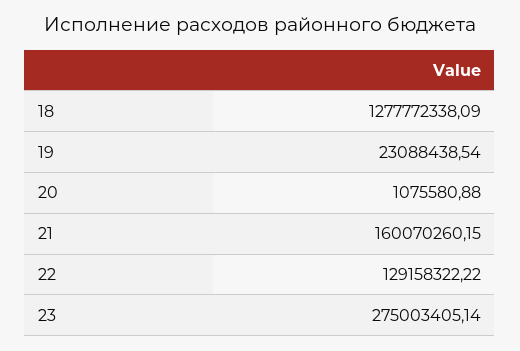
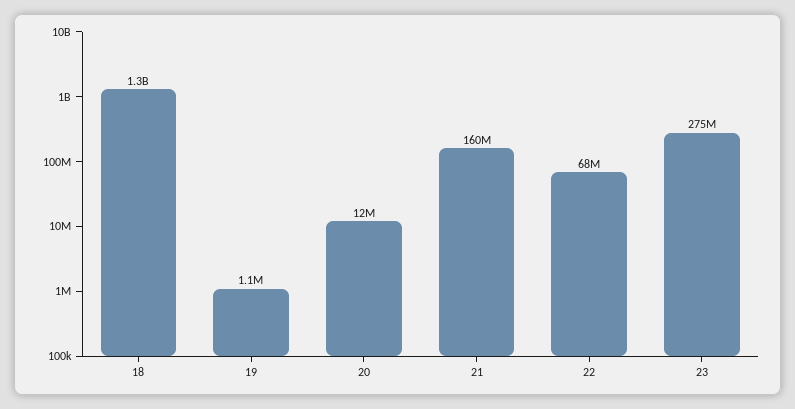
19: 23088438.54 -> 1100000
20: 1075580.88 -> 12000000
22: 129158322.22 -> 68000000

